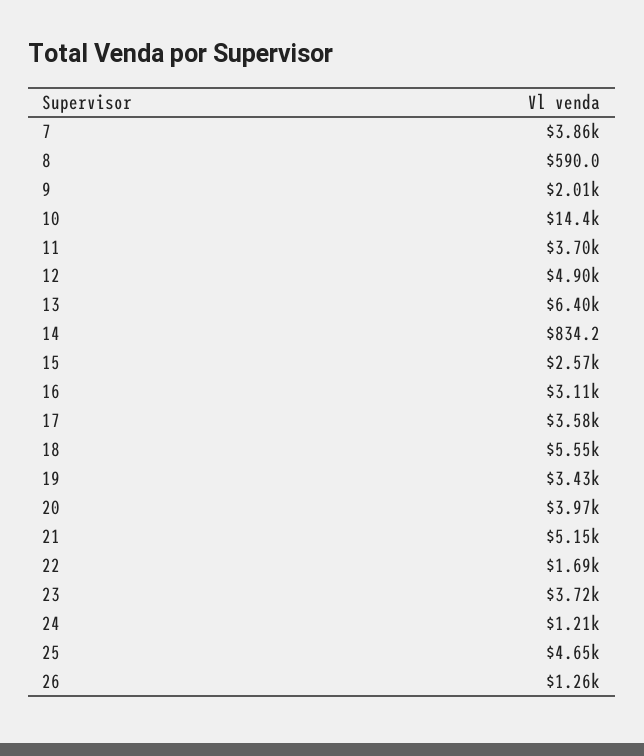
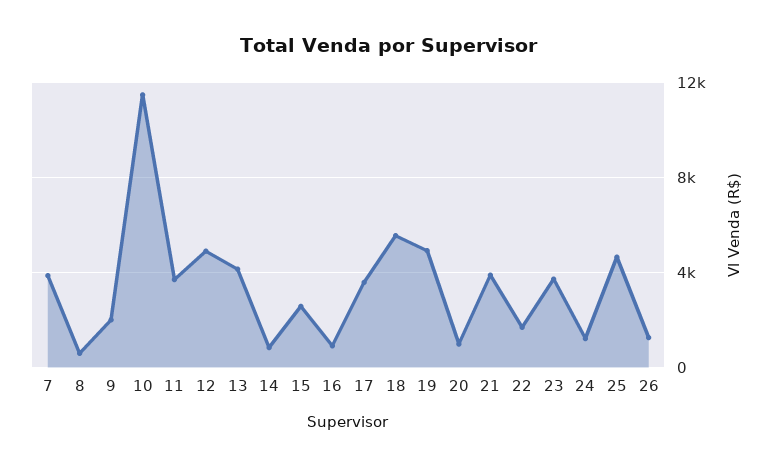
10: 14400 -> 11500
13: 6400 -> 4000
16: 3110 -> 1000
19: 3430 -> 5000
20: 3970 -> 1000
21: 5150 -> 4000

